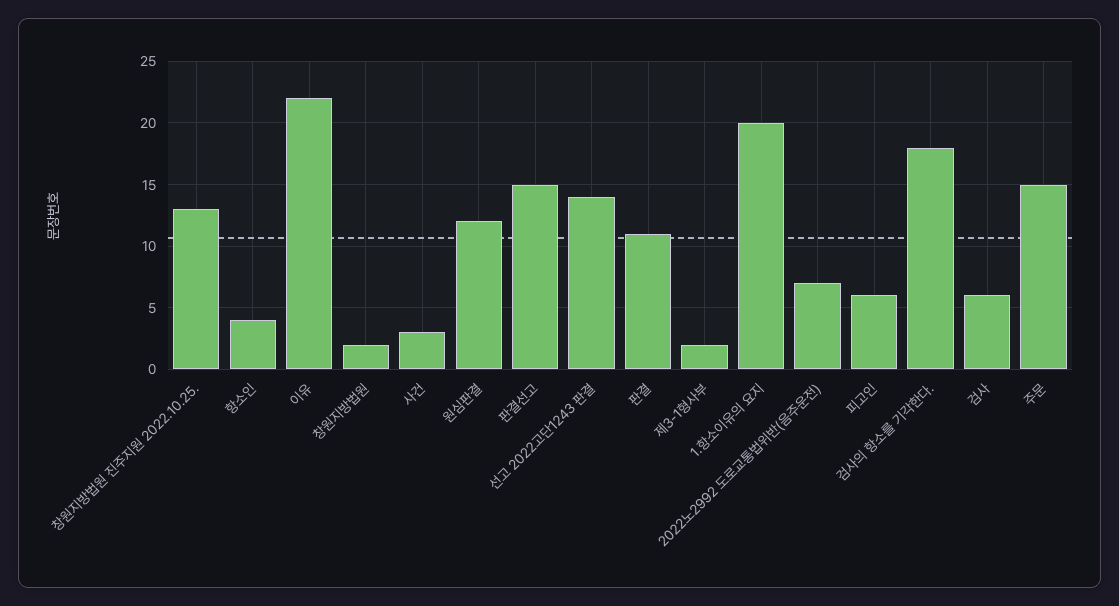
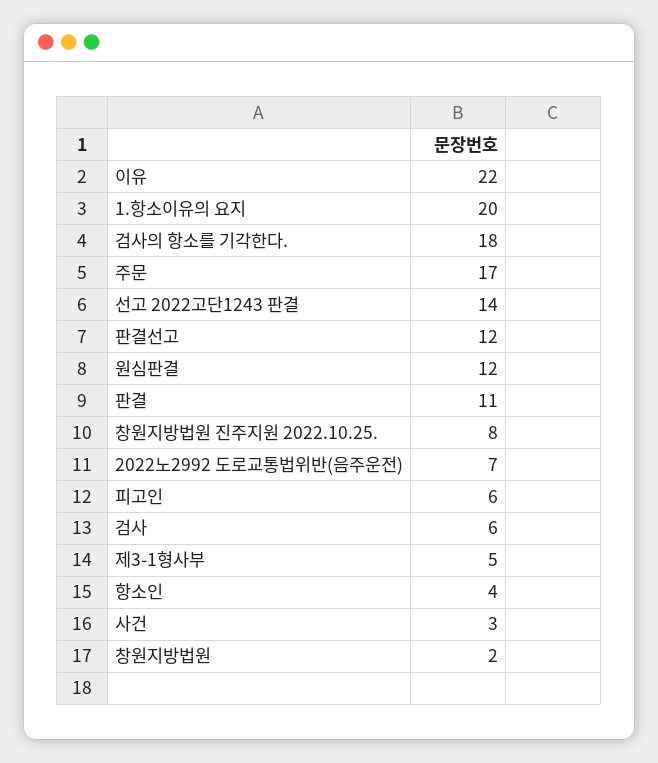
창원지방법원 진주지원 2022.10.25.: 13 -> 8
판결선고: 15 -> 12
제3-1형사부: 2 -> 5
주문: 15 -> 17

